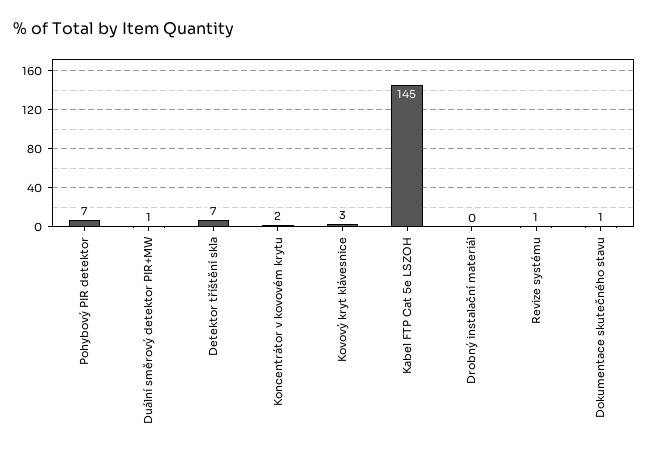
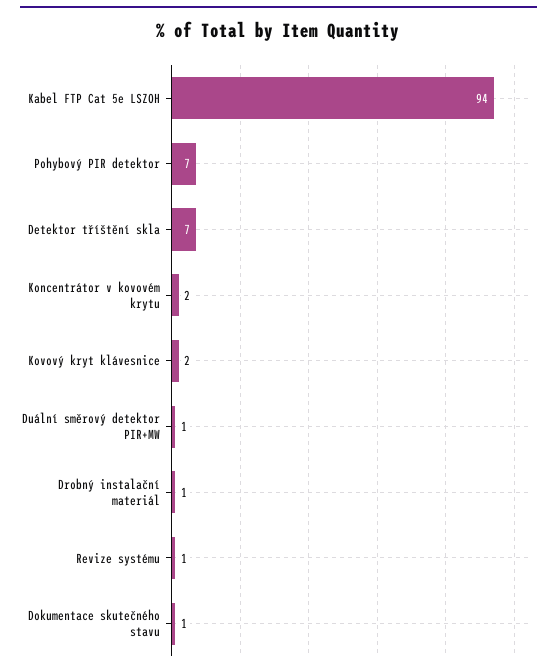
Kovový kryt klávesnice: 3 -> 2
Kabel FTP Cat 5e LSZOH: 145 -> 94
Drobný instalační materiál: 0 -> 1

